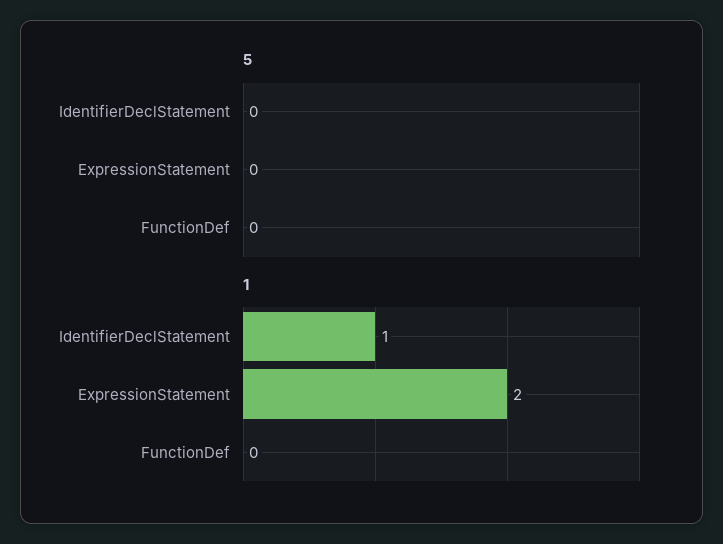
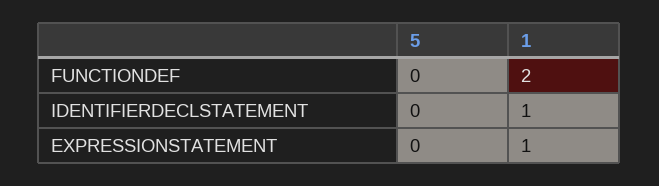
1, ExpressionStatement: 2 -> 1
1, FunctionDef: 0 -> 2

